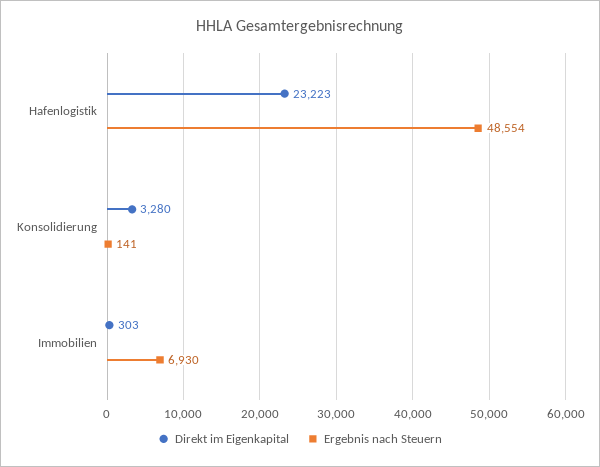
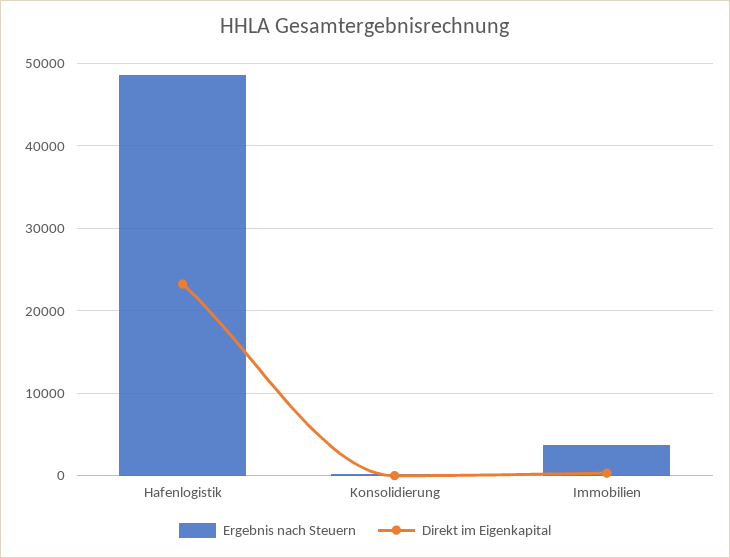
Direkt im Eigenkapital, Konsolidierung: 3280 -> 0
Ergebnis nach Steuern, Immobilien: 6930 -> 4000

